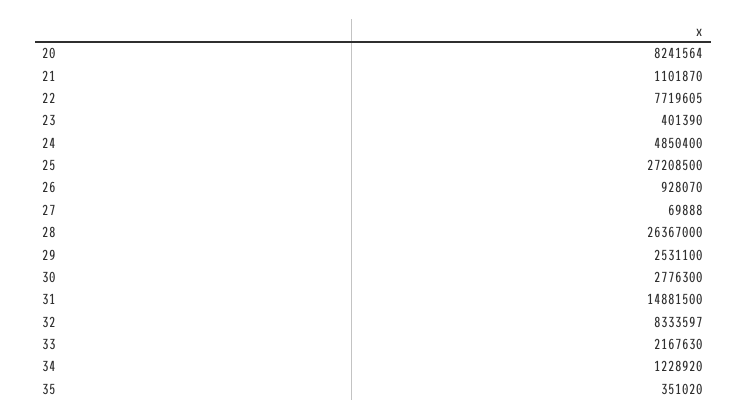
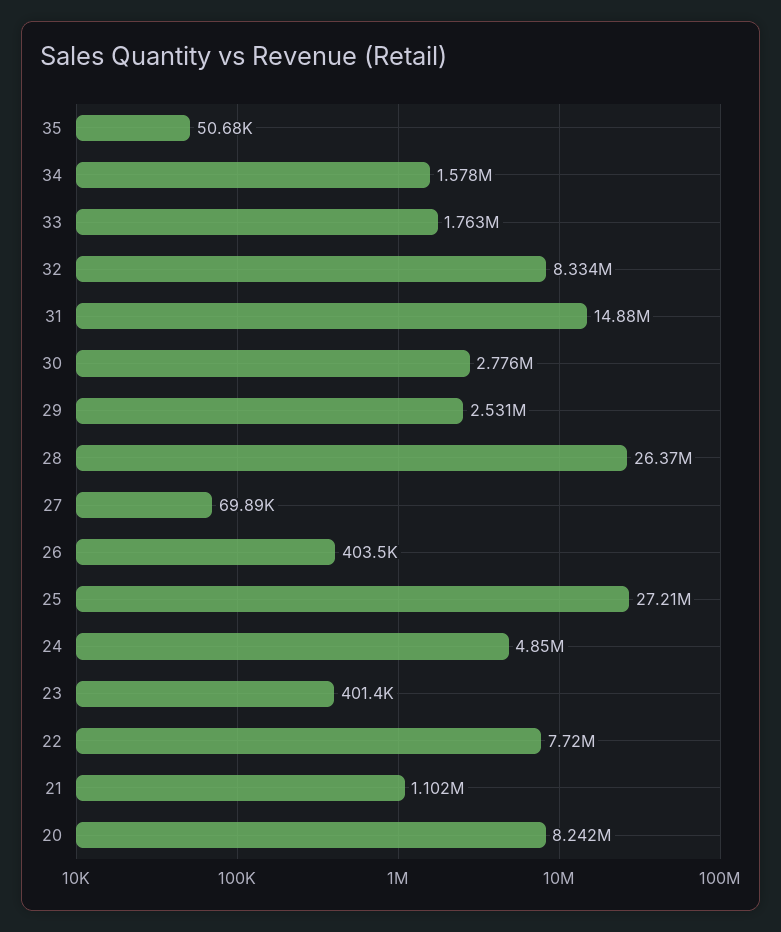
26: 928070 -> 403500
33: 2167630 -> 1763000
34: 1228920 -> 1578000
35: 351020 -> 50680

